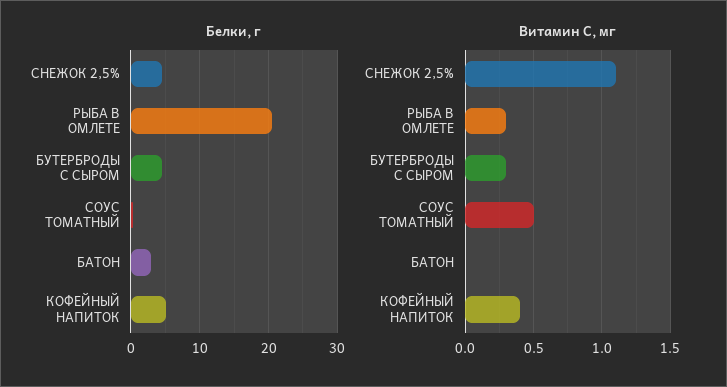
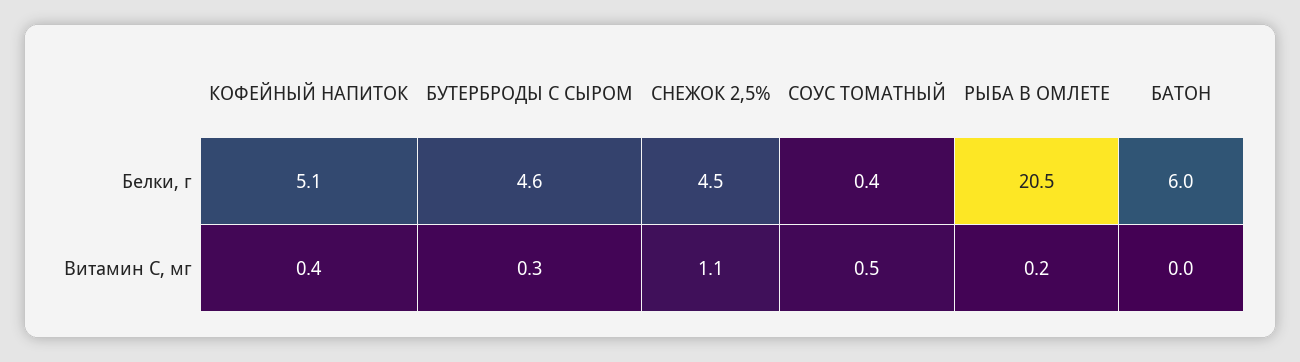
Белки, г, БАТОН: 3 -> 6
Витамин С, мг, РЫБА В ОМЛЕТЕ: 0.3 -> 0.2

